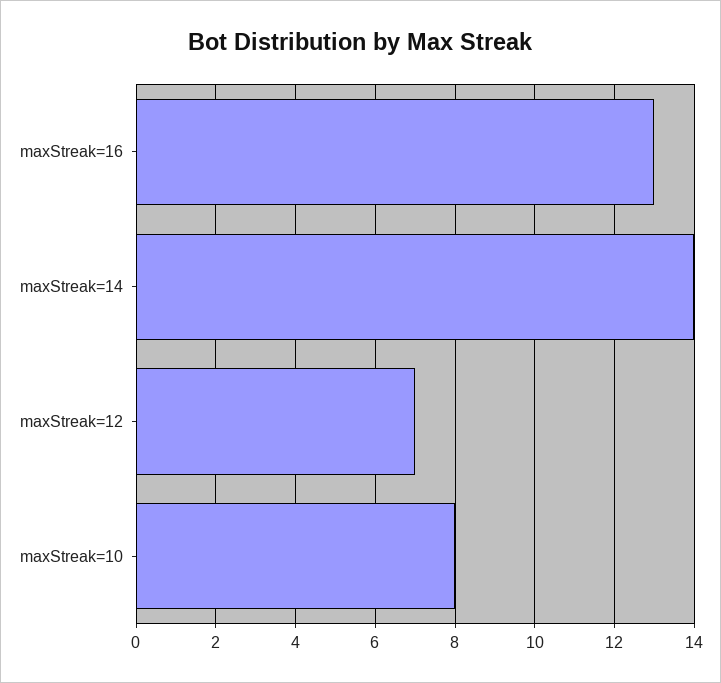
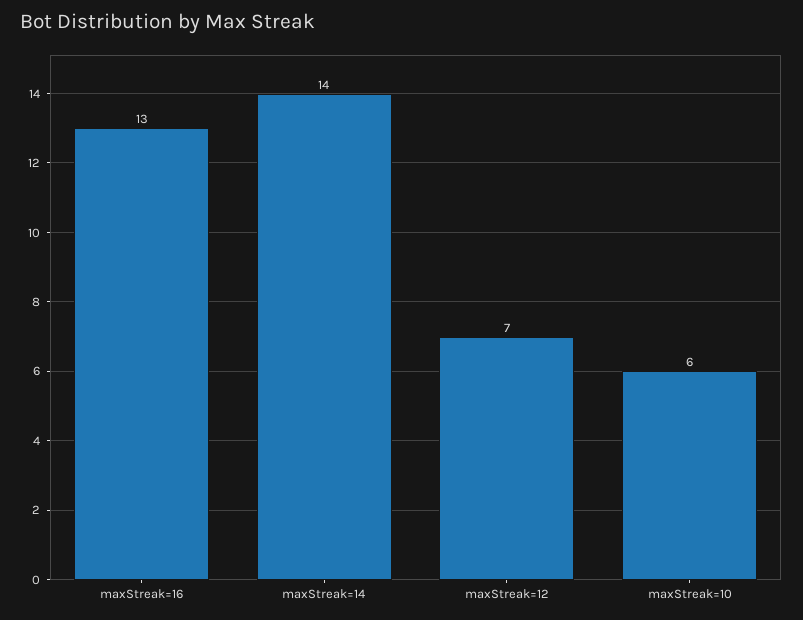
maxStreak=10: 8 -> 6

